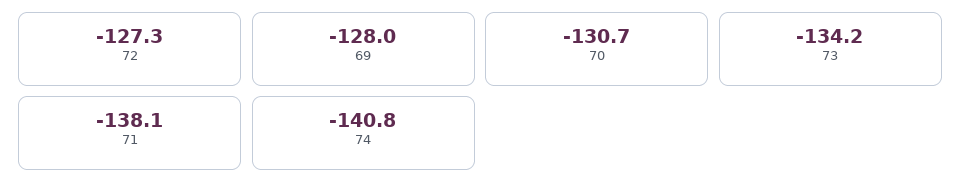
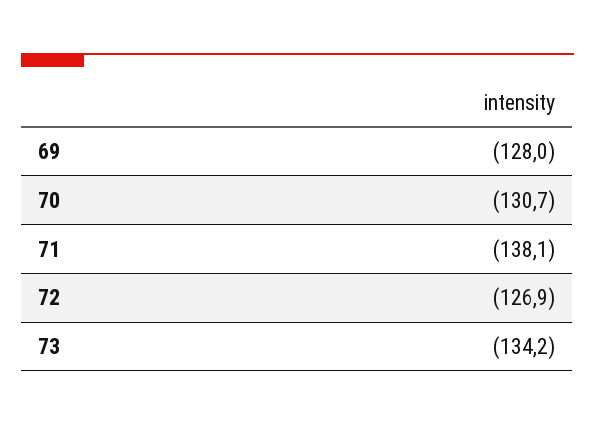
72: -127.3 -> -126.9
74: -140.8 -> none

